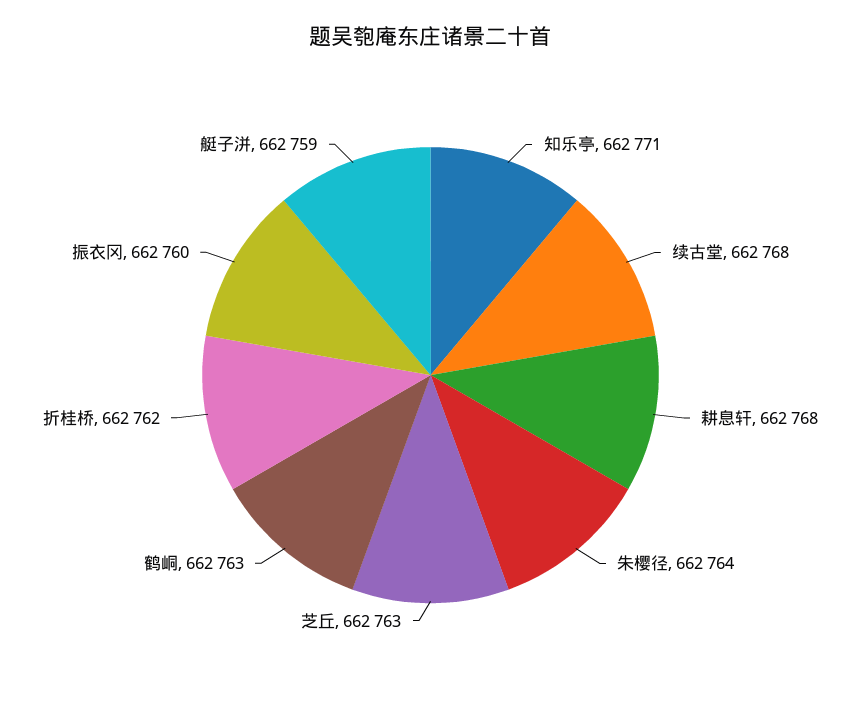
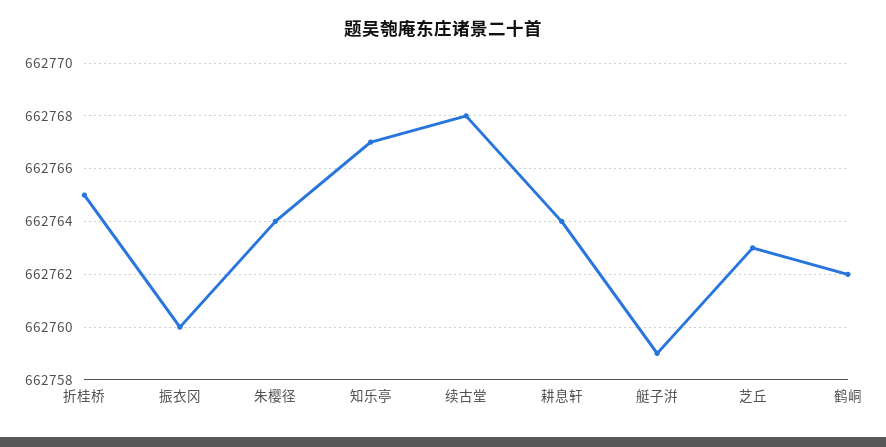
知乐亭: 662771 -> 662767
耕息轩: 662768 -> 662764
鹤峒: 662763 -> 662762
折桂桥: 662762 -> 662765

